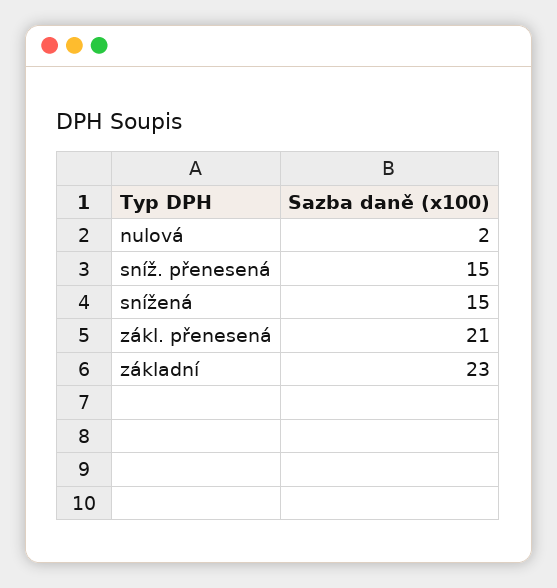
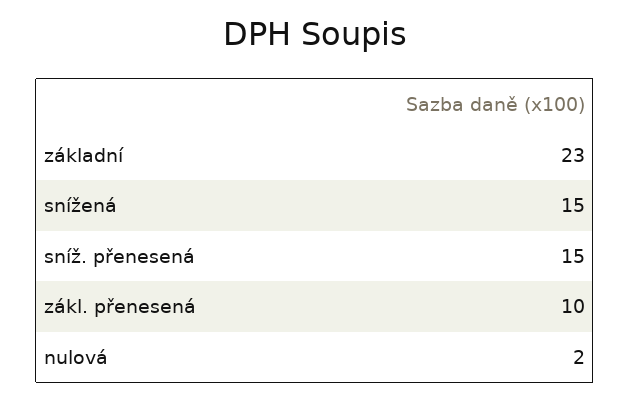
zákl. přenesená: 21 -> 10

